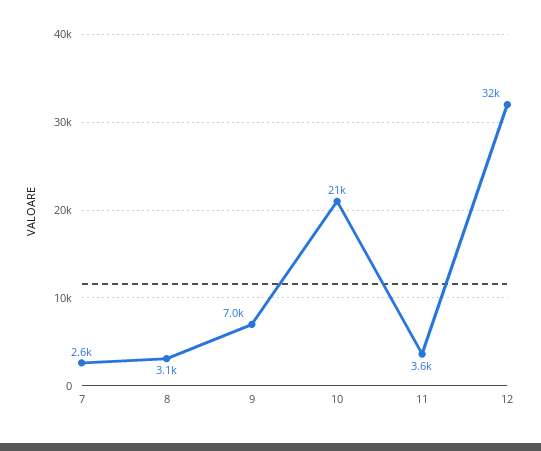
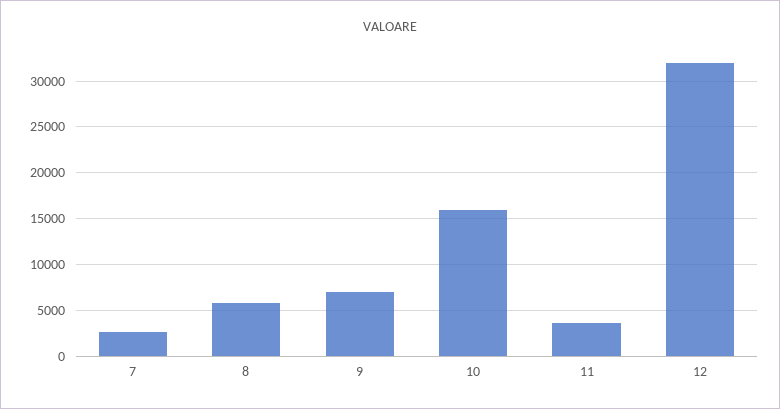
8: 3100 -> 6000
10: 21000 -> 16000

